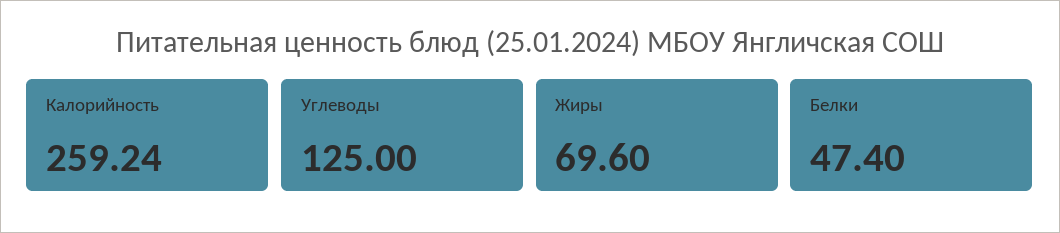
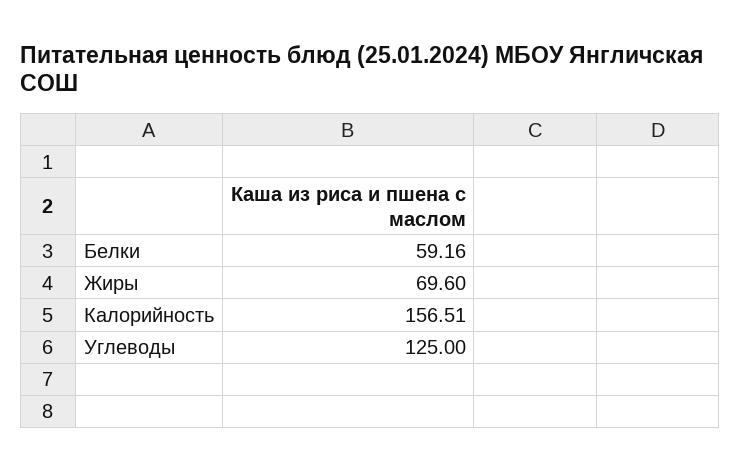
Калорийность: 259.24 -> 156.51
Белки: 47.4 -> 59.16

